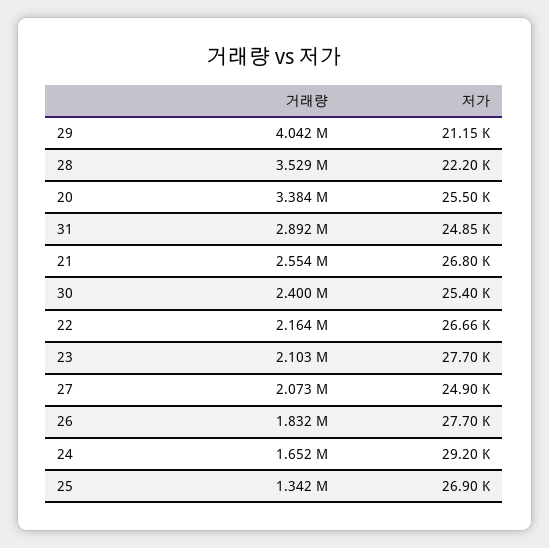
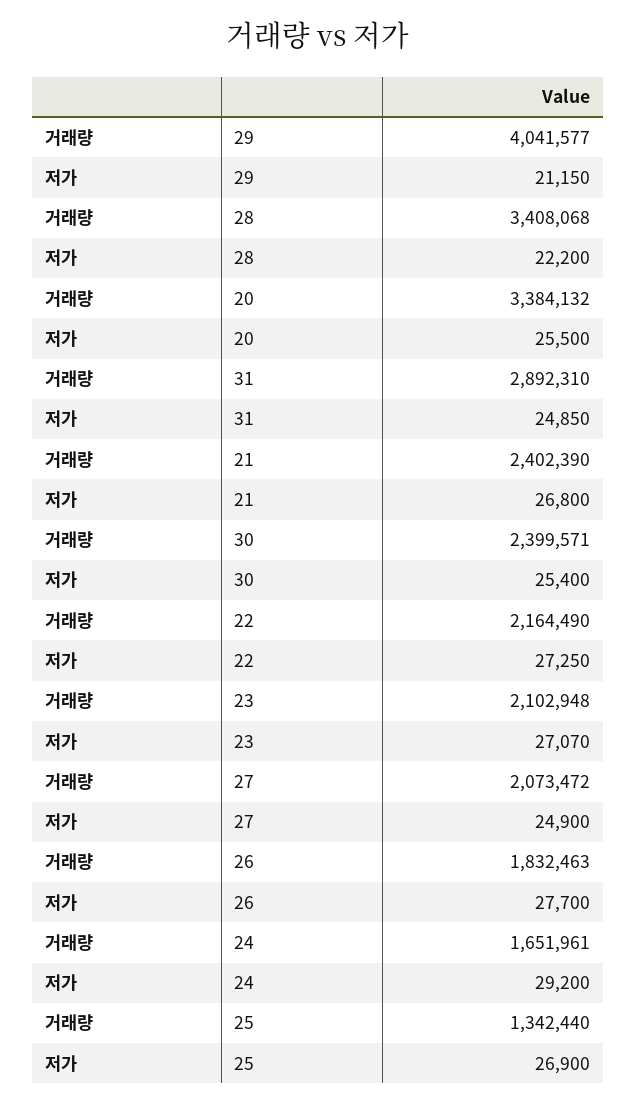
거래량, 28: 3529000 -> 3408068
거래량, 21: 2554000 -> 2402390
저가, 22: 26660 -> 27250
저가, 23: 27700 -> 27070

